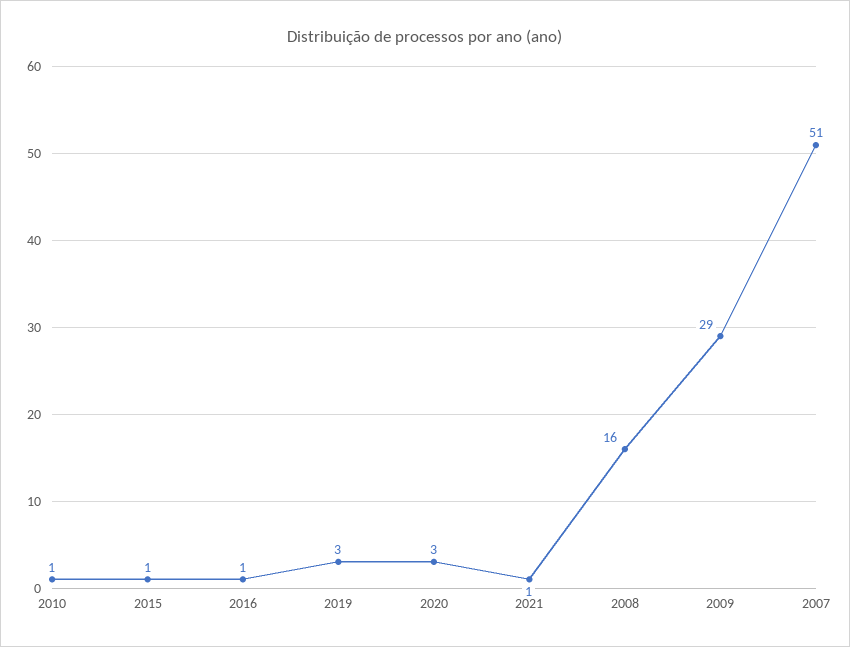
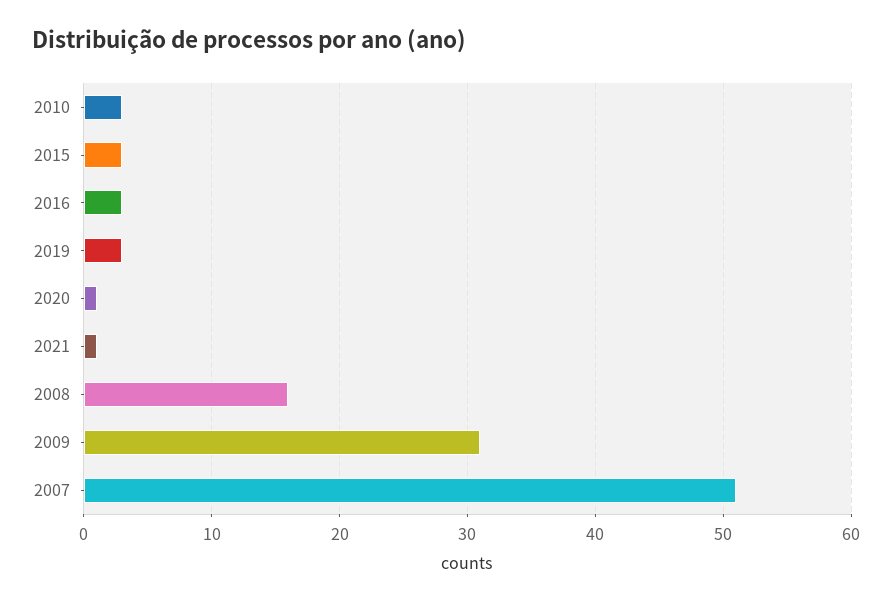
2010: 1 -> 3
2015: 1 -> 3
2016: 1 -> 3
2020: 3 -> 1
2009: 29 -> 31

